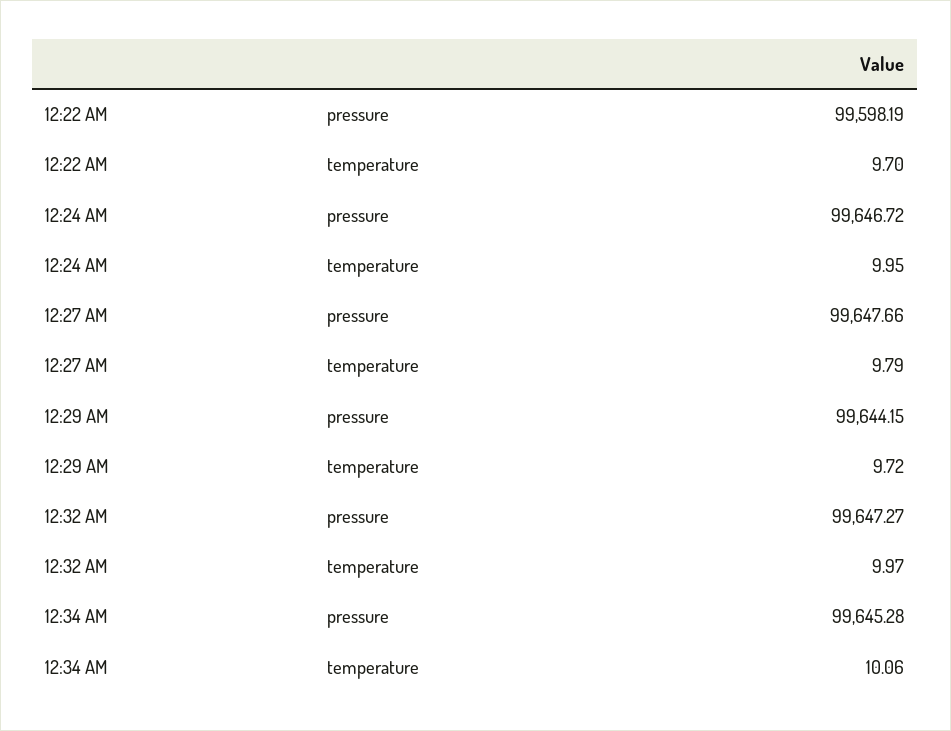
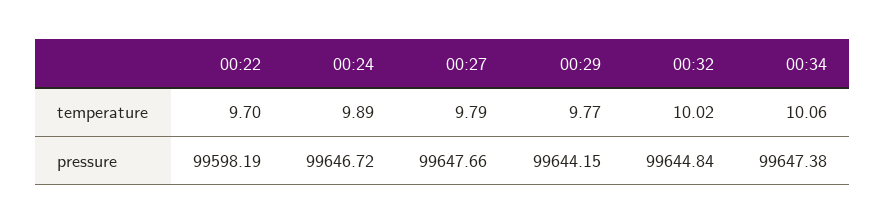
12:24 AM, temperature: 9.95 -> 9.89
12:29 AM, temperature: 9.72 -> 9.77
12:32 AM, pressure: 99647.27 -> 99644.84
12:32 AM, temperature: 9.97 -> 10.02
12:34 AM, pressure: 99645.28 -> 99647.38

